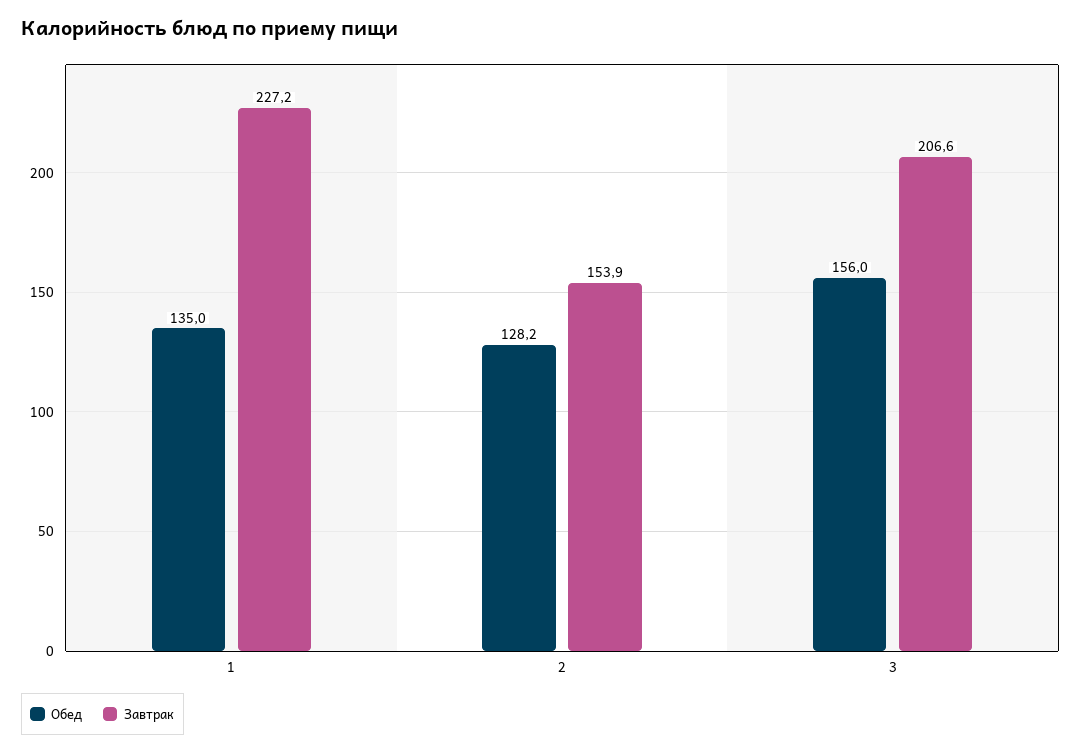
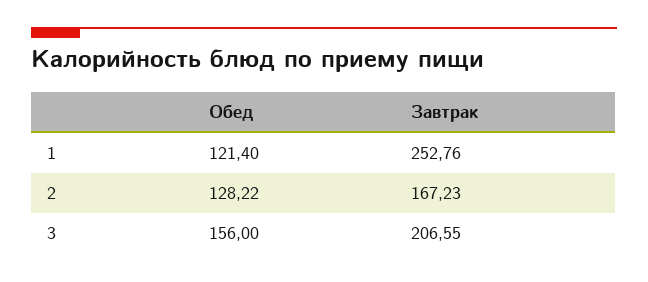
Обед, 1: 135 -> 121.4
Завтрак, 1: 227.2 -> 252.76
Завтрак, 2: 153.9 -> 167.23

